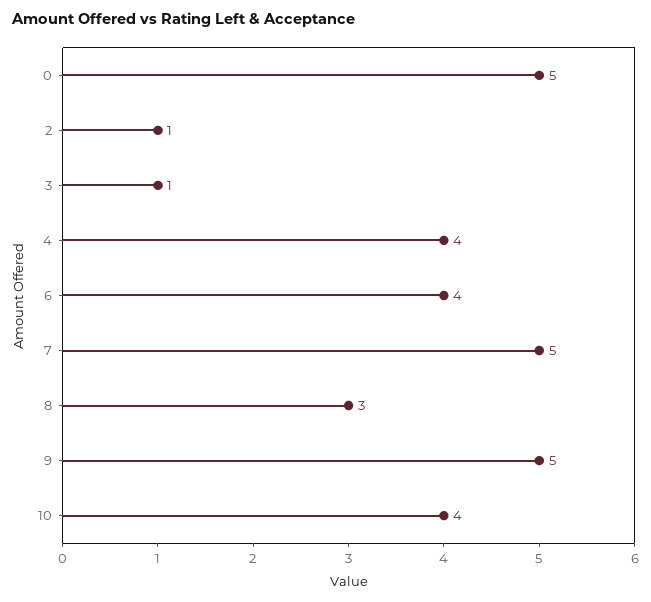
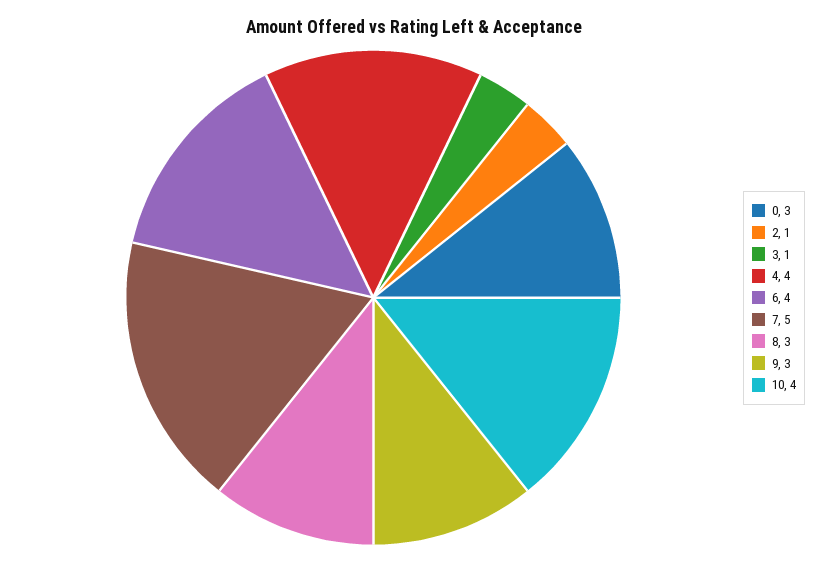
0: 5 -> 3
9: 5 -> 3

